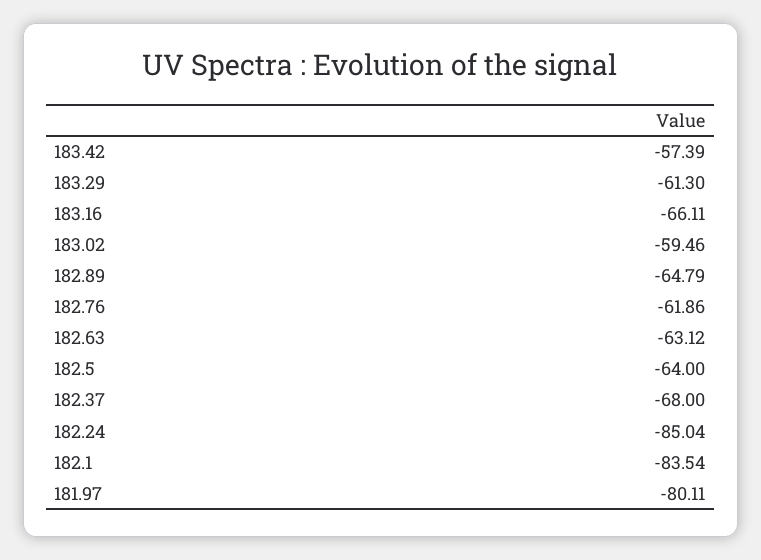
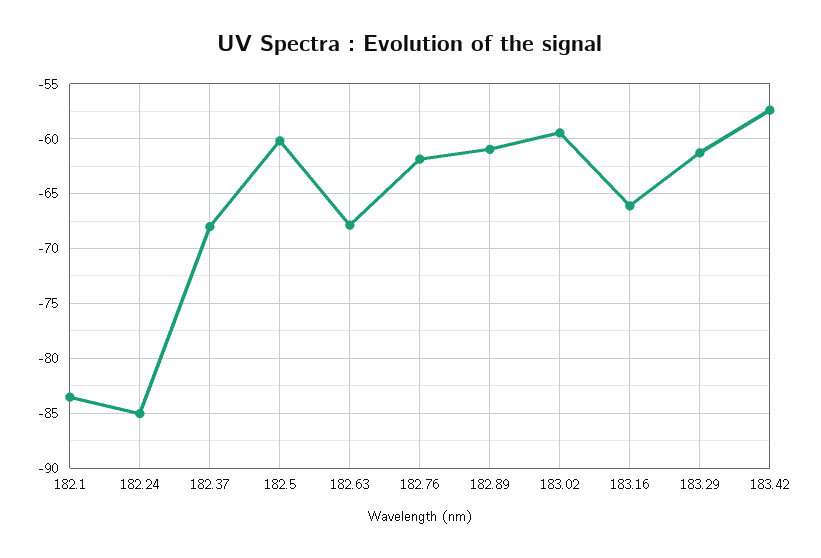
182.89: -64.79 -> -61
182.63: -63.12 -> -68
182.5: -64 -> -60
181.97: -80.11 -> none

